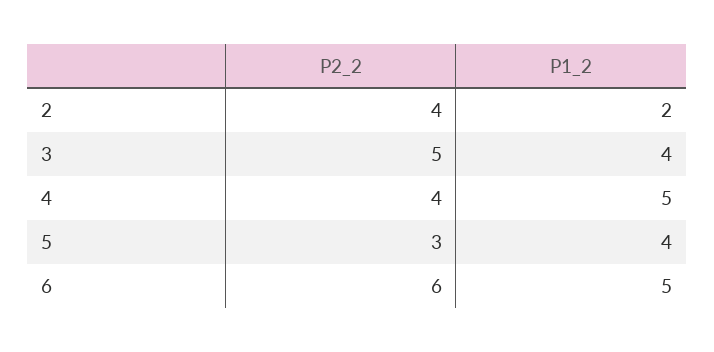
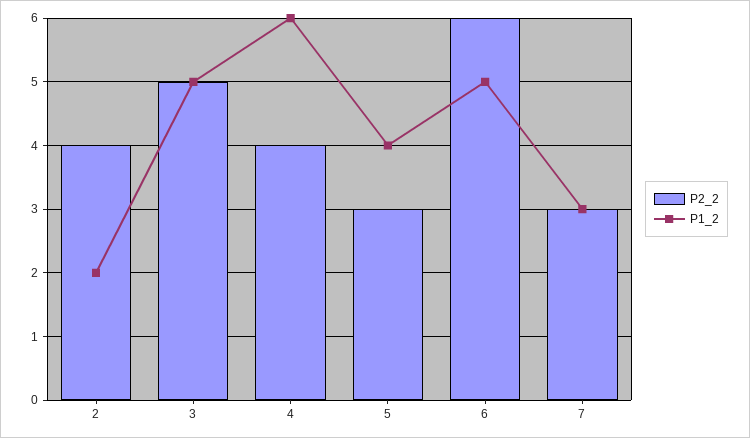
P1_2, 3: 4 -> 5
P1_2, 4: 5 -> 6
P2_2, 7: none -> 3
P1_2, 7: none -> 3

